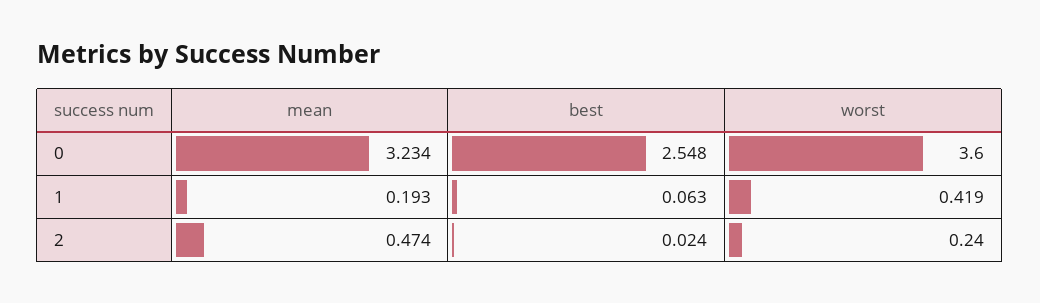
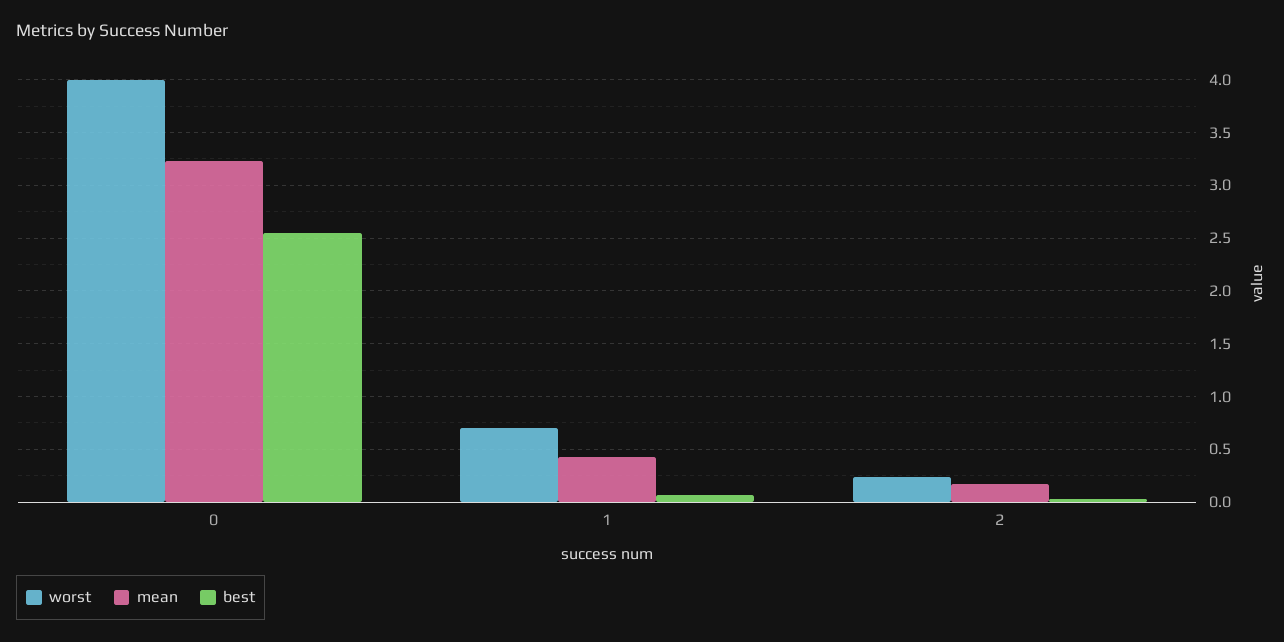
worst, 0: 3.6 -> 4
mean, 1: 0.193 -> 0.4
worst, 1: 0.419 -> 0.7
mean, 2: 0.474 -> 0.2

